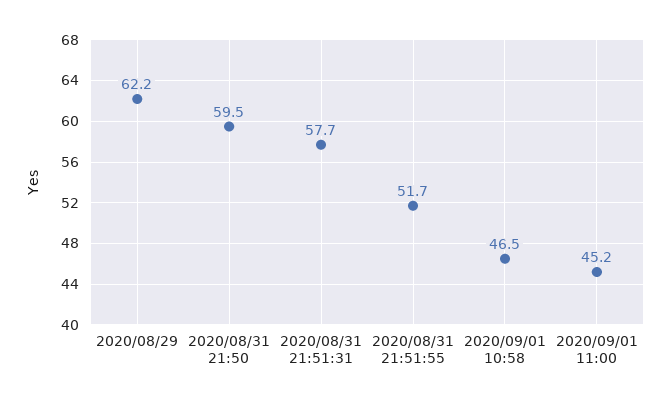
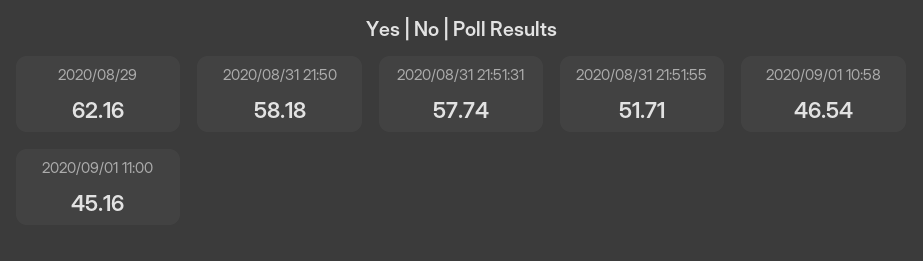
2020/08/31 21:50: 59.5 -> 58.18

